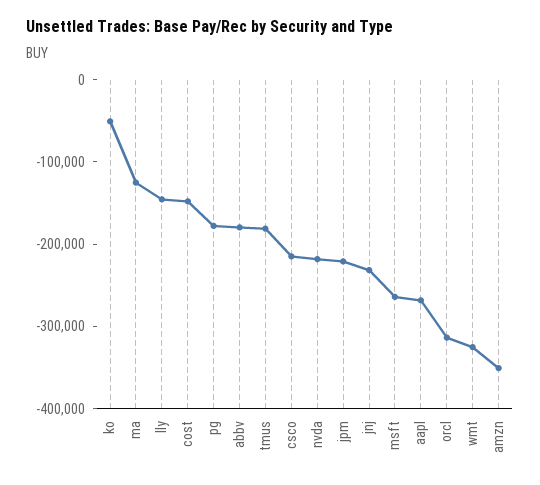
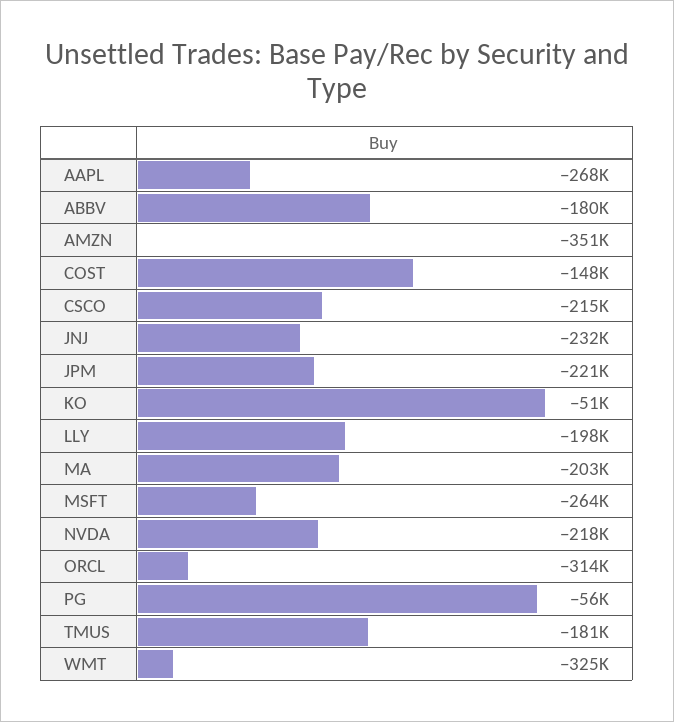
ma: -120000 -> -203000
lly: -140000 -> -198000
pg: -180000 -> -56000

